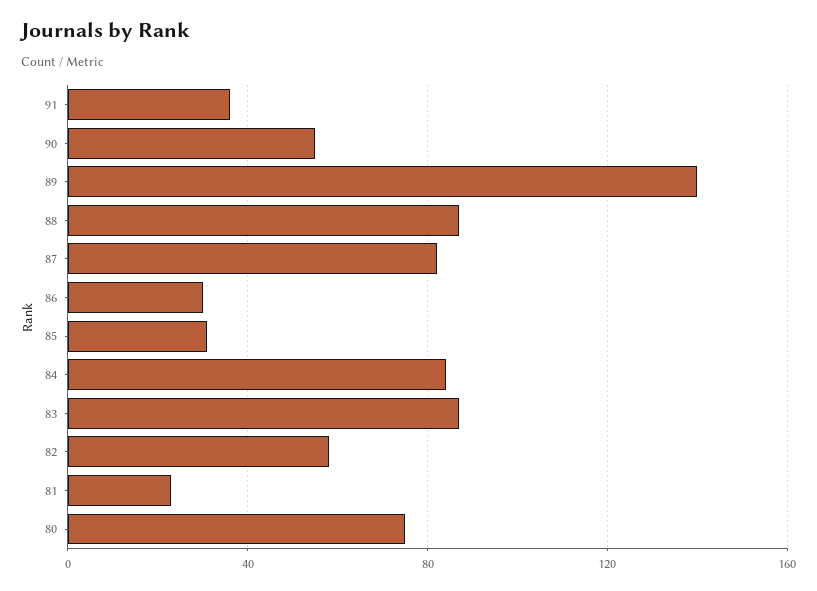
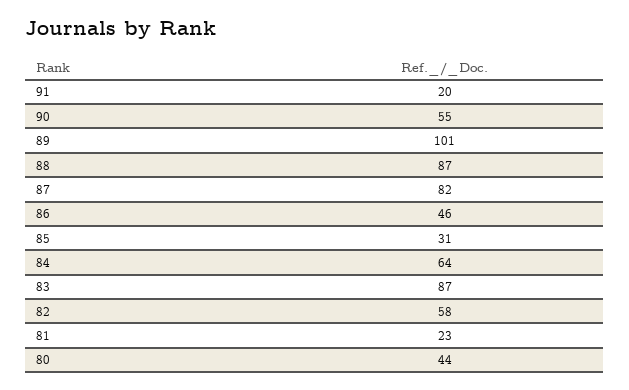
91: 35 -> 20
89: 140 -> 101
86: 30 -> 46
84: 85 -> 64
80: 75 -> 44

